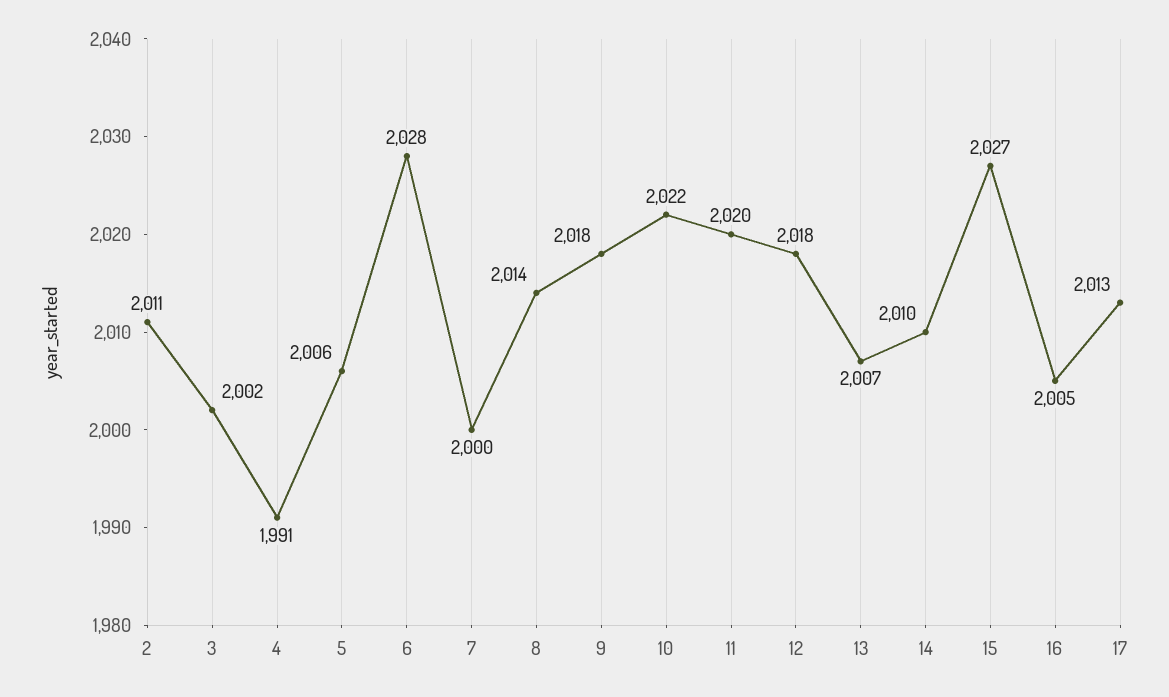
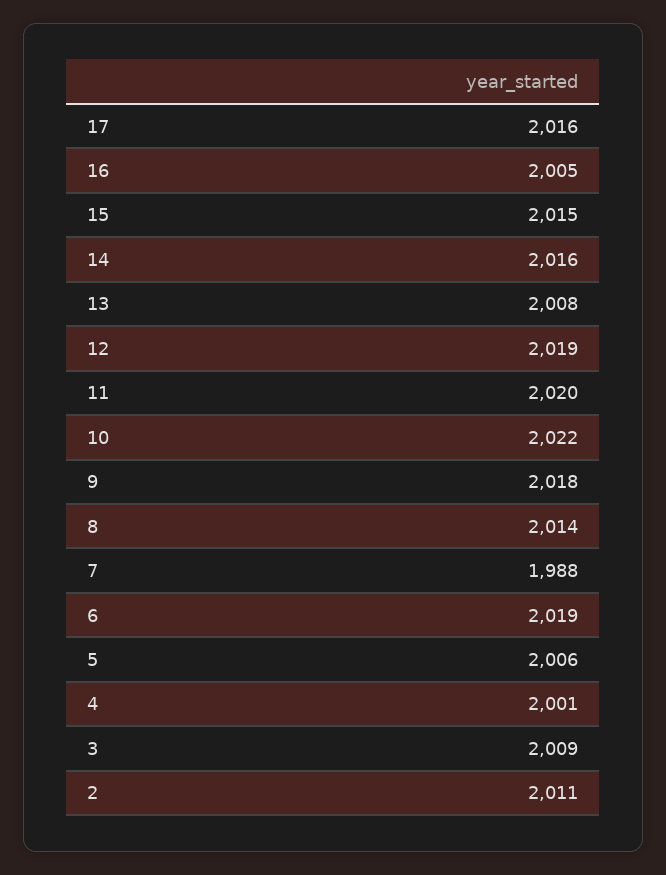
3: 2002 -> 2009
4: 1991 -> 2001
6: 2028 -> 2019
7: 2000 -> 1988
12: 2018 -> 2019
13: 2007 -> 2008
14: 2010 -> 2016
15: 2027 -> 2015
17: 2013 -> 2016

